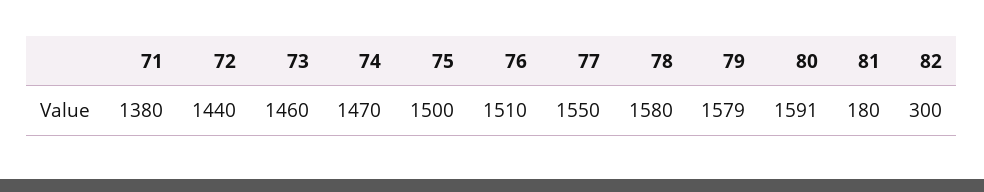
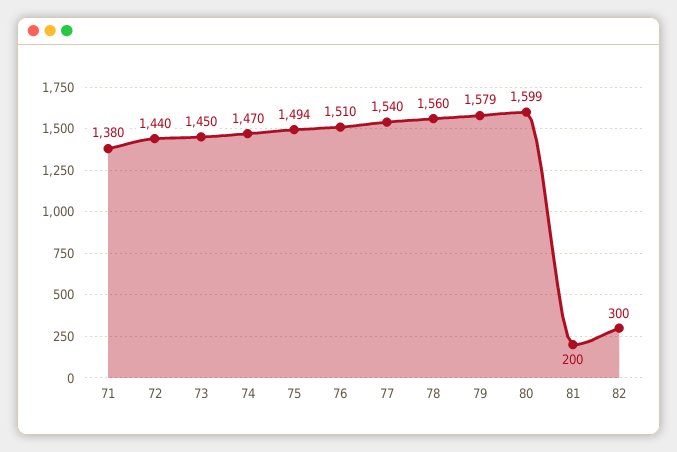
73: 1460 -> 1450
75: 1500 -> 1494
77: 1550 -> 1540
78: 1580 -> 1560
80: 1591 -> 1599
81: 180 -> 200

